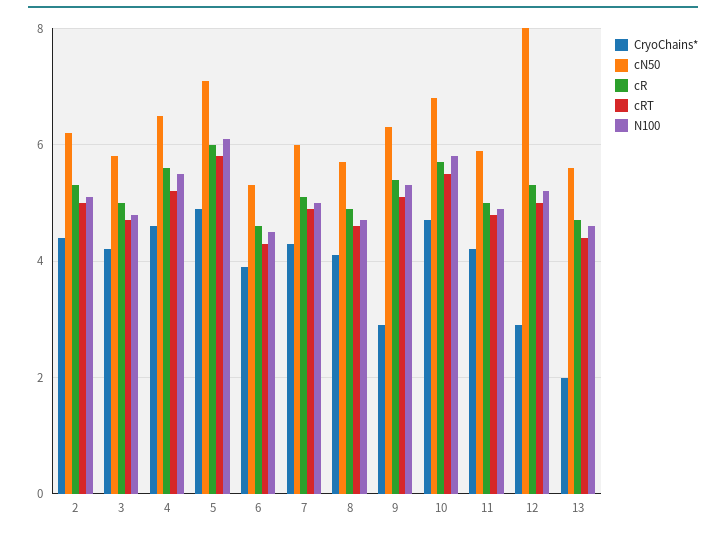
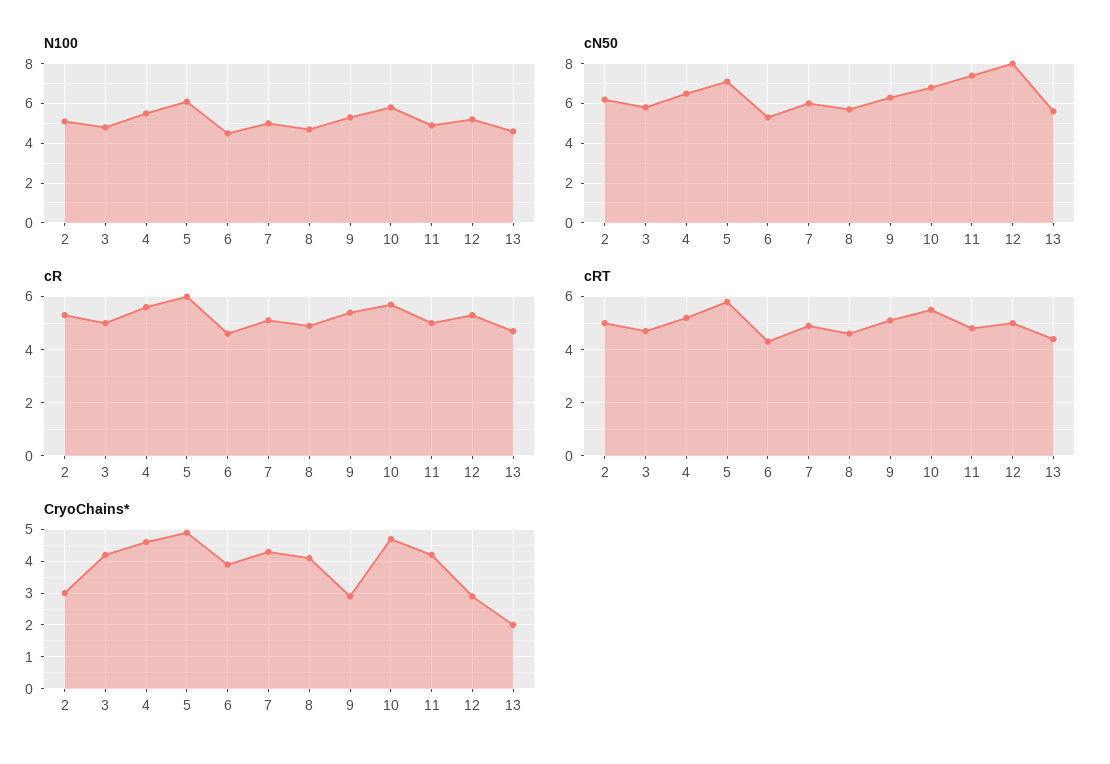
CryoChains*, 2: 4.5 -> 3
cN50, 11: 6 -> 7.5

